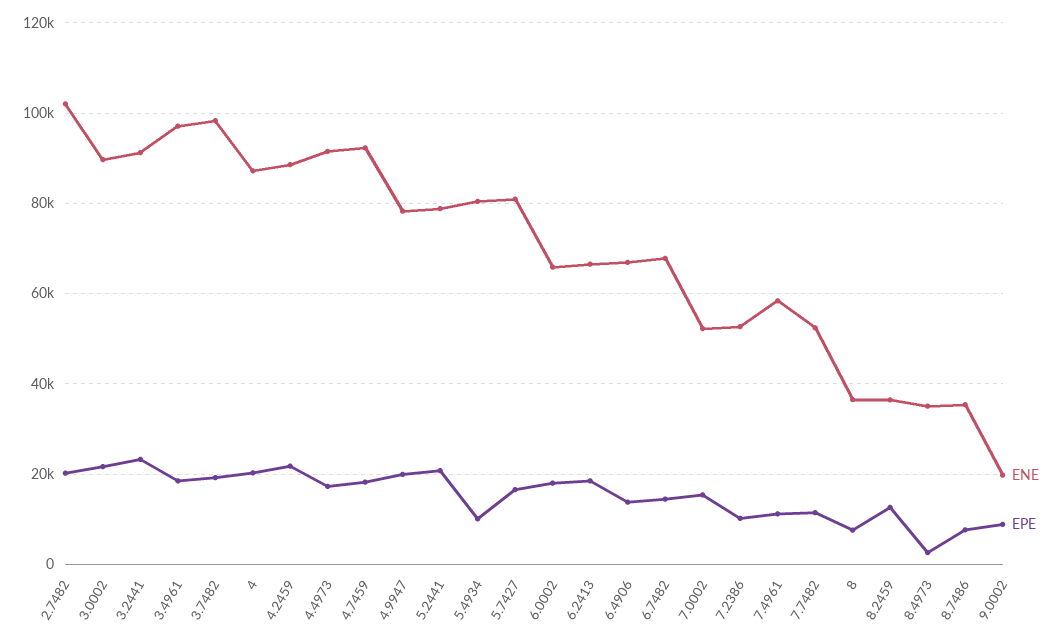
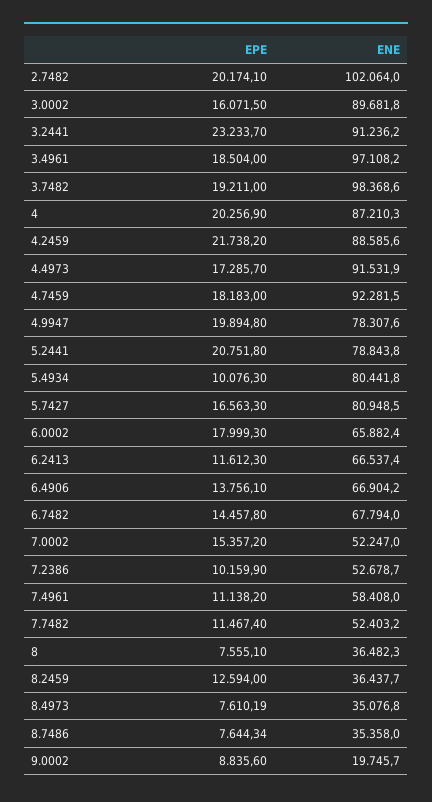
EPE, 3.0002: 22000 -> 16071.5
EPE, 6.2413: 18000 -> 11612.3
EPE, 8.4973: 2000 -> 7610.19

